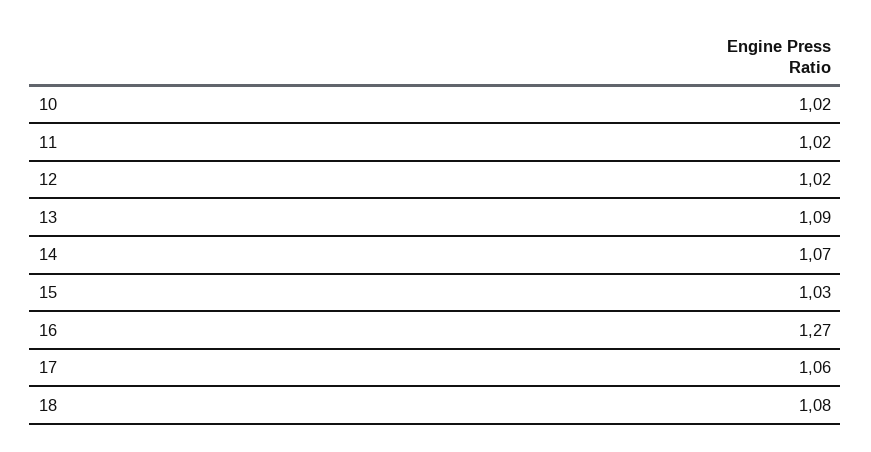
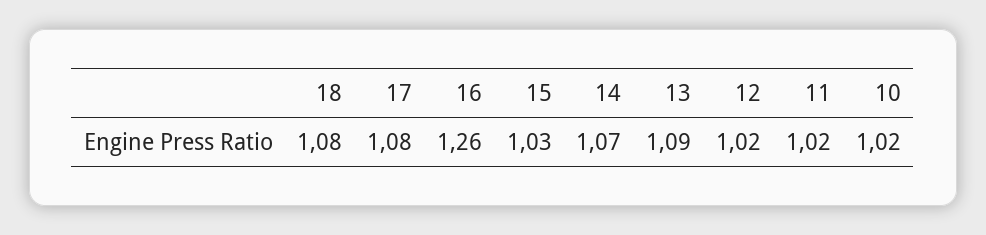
16: 1.27 -> 1.26
17: 1.06 -> 1.08

